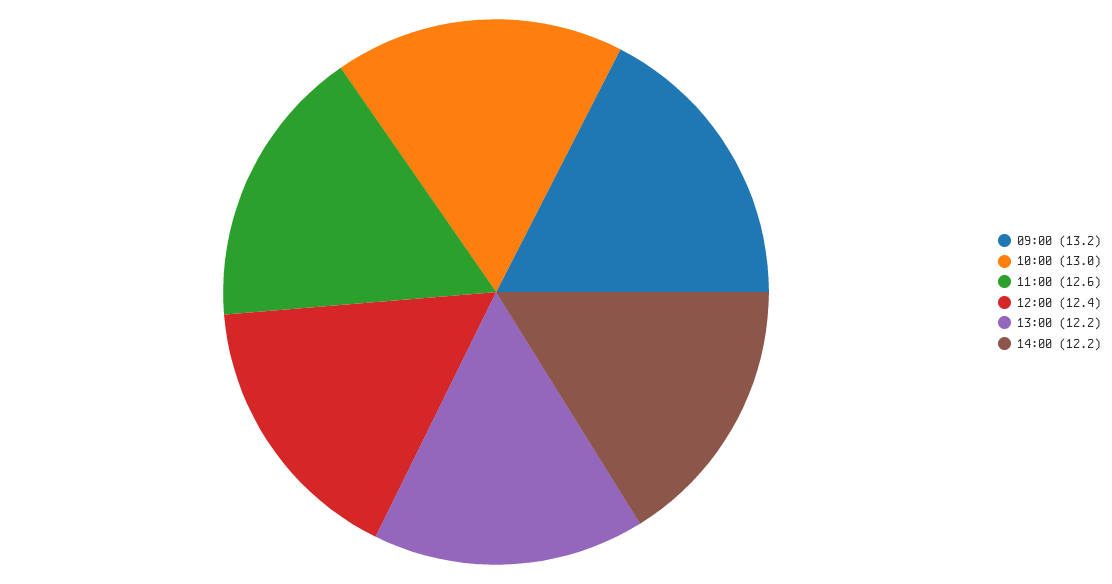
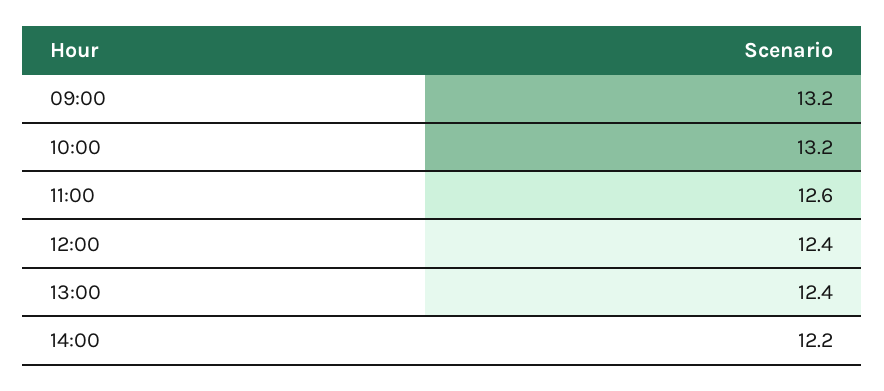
10:00: 13 -> 13.2
13:00: 12.2 -> 12.4

